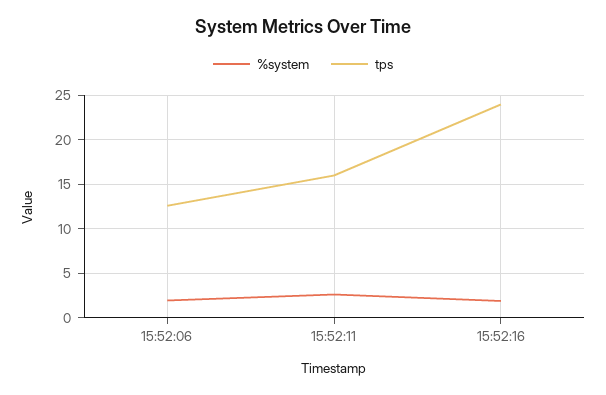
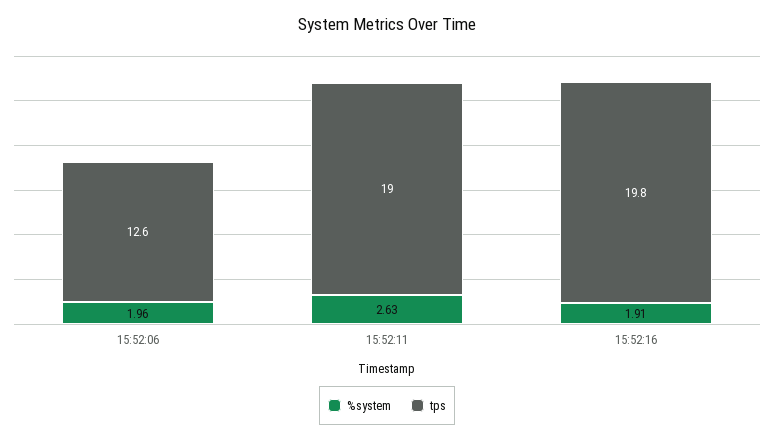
tps, 15:52:11: 16 -> 19
tps, 15:52:16: 24 -> 19.8

